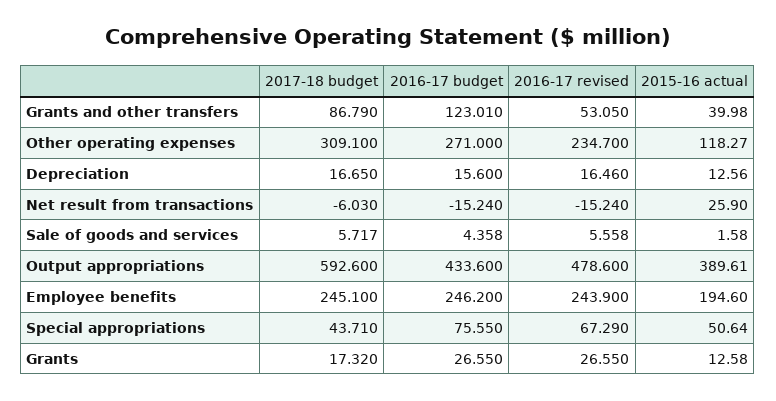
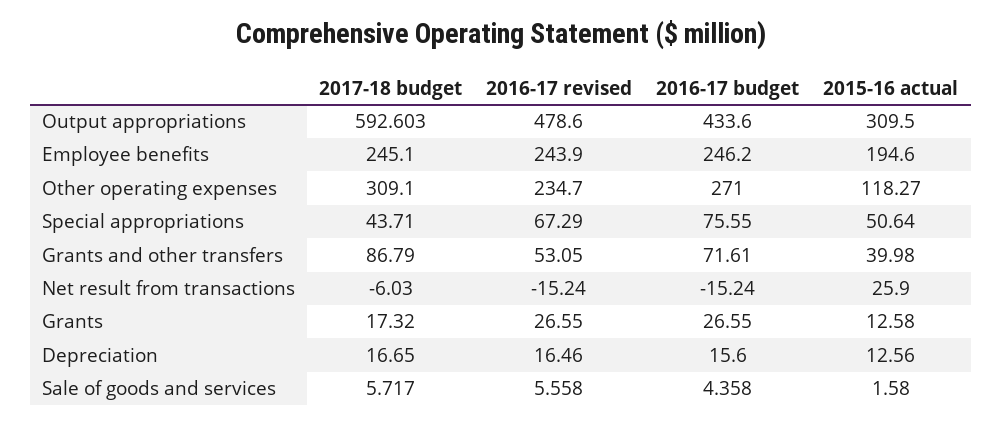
2016-17 budget, Grants and other transfers: 123.01 -> 71.61
2017-18 budget, Output appropriations: 592.6 -> 592.603
2015-16 actual, Output appropriations: 389.61 -> 309.5

